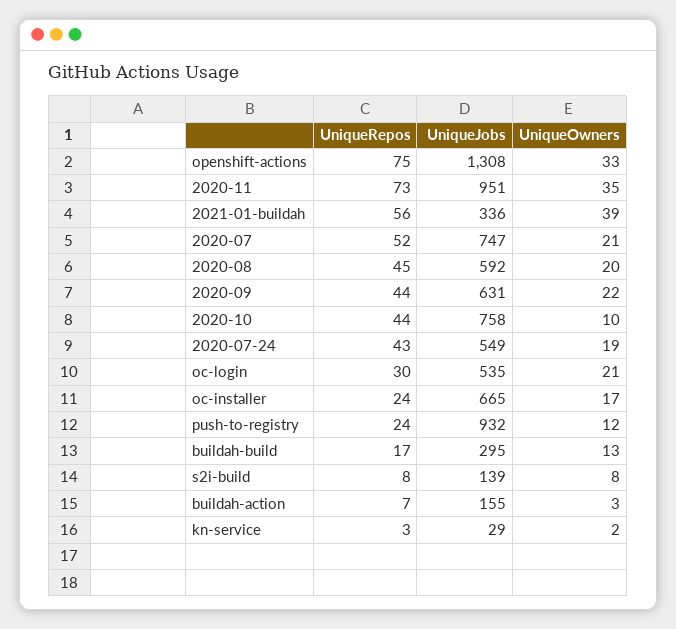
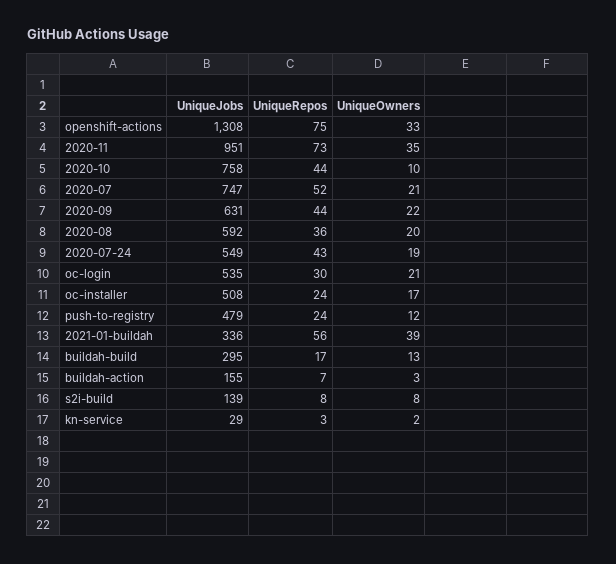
UniqueRepos, 2020-08: 45 -> 36
UniqueJobs, oc-installer: 665 -> 508
UniqueJobs, push-to-registry: 932 -> 479

